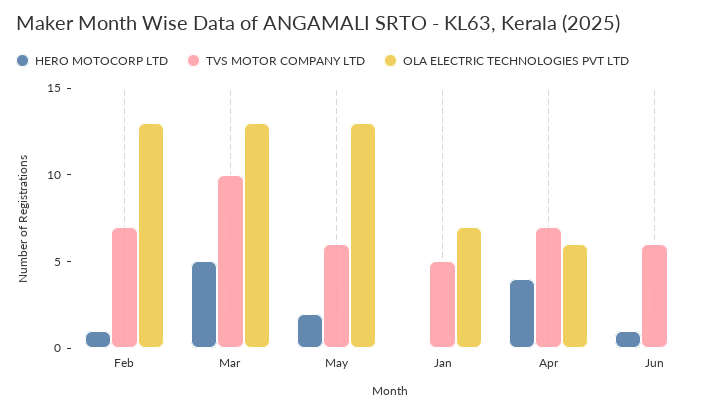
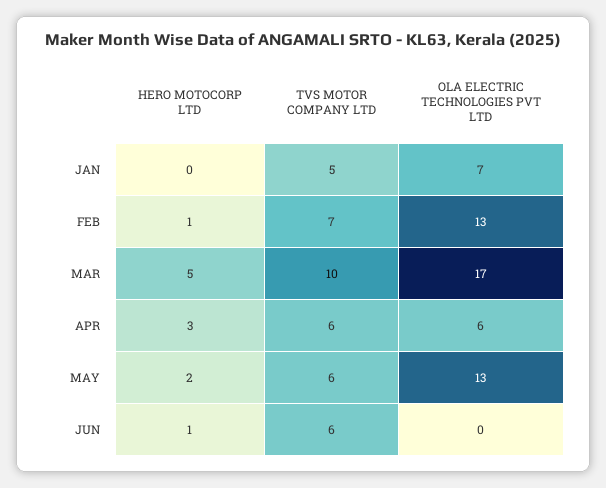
OLA ELECTRIC TECHNOLOGIES PVT LTD, Mar: 13 -> 17
HERO MOTOCORP LTD, Apr: 4 -> 3
TVS MOTOR COMPANY LTD, Apr: 7 -> 6

